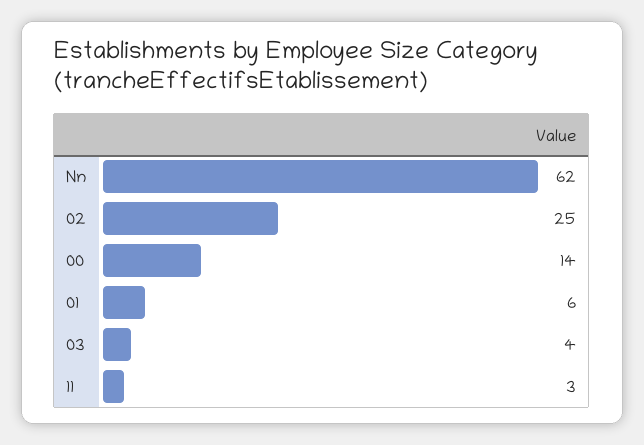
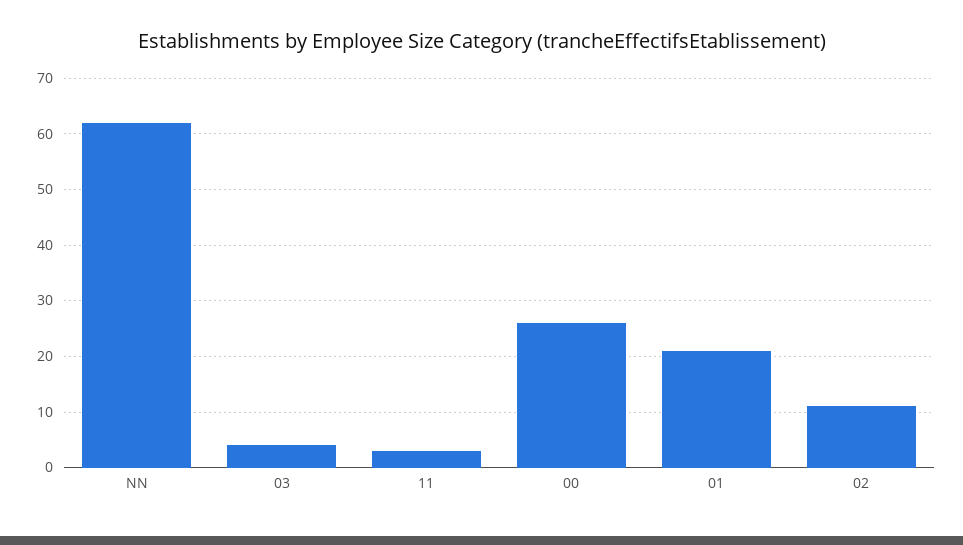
02: 25 -> 10
00: 14 -> 25
01: 6 -> 20

